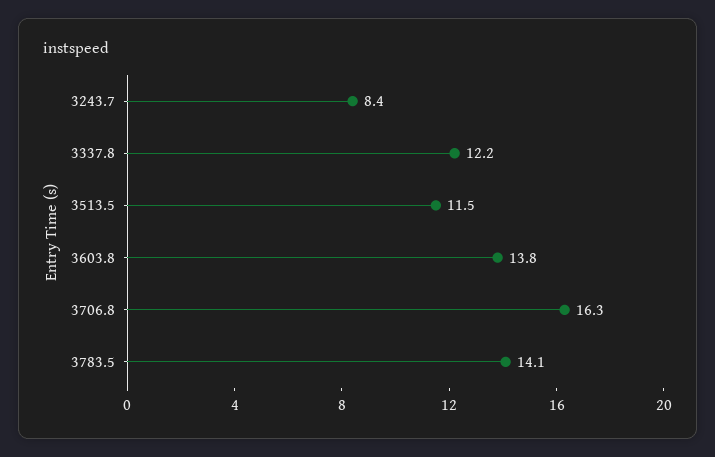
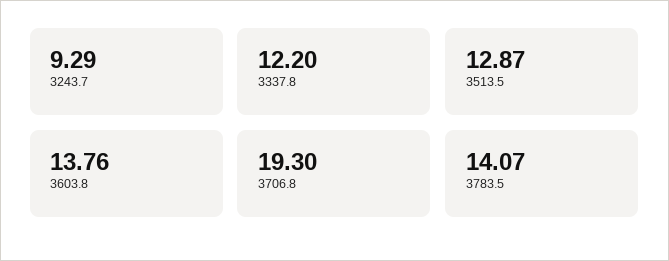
3243.7: 8.4 -> 9.29
3513.5: 11.5 -> 12.87
3706.8: 16.3 -> 19.3

